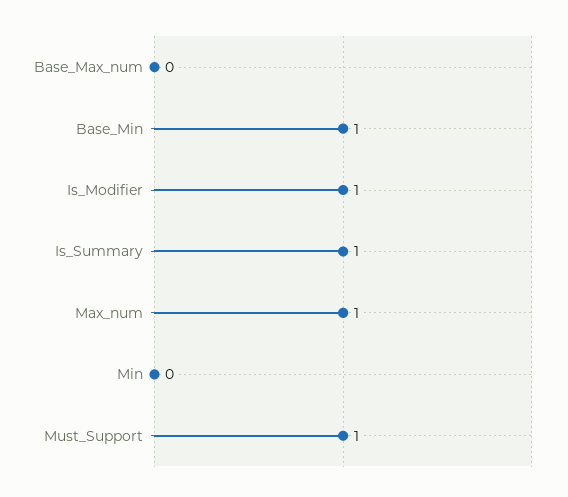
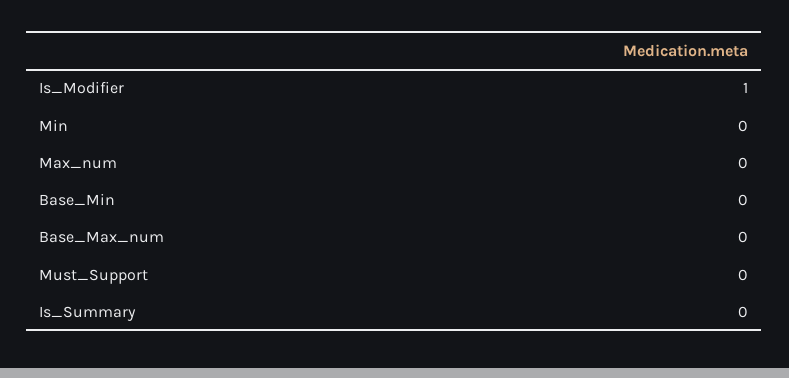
Base_Min: 1 -> 0
Is_Summary: 1 -> 0
Max_num: 1 -> 0
Must_Support: 1 -> 0

